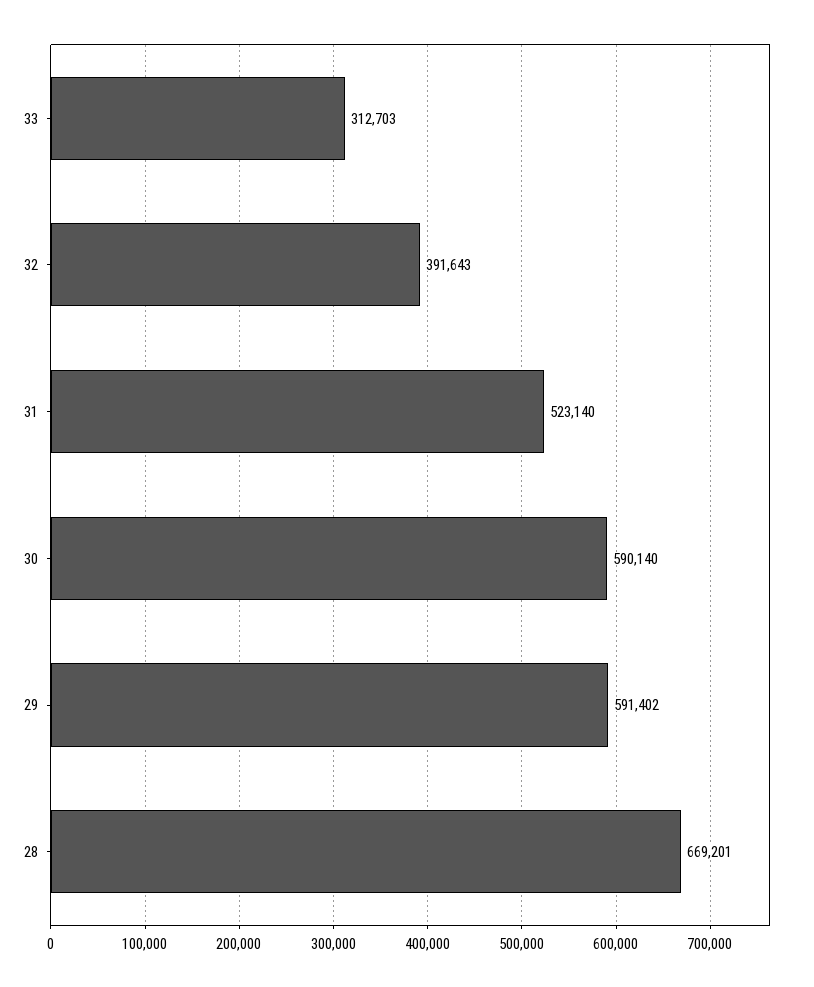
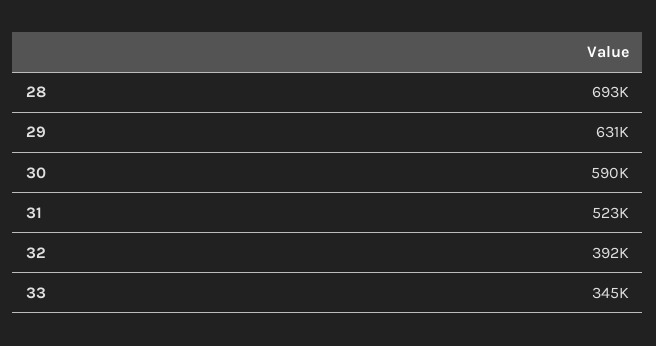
33: 312703 -> 345000
29: 591402 -> 631000
28: 669201 -> 693000

